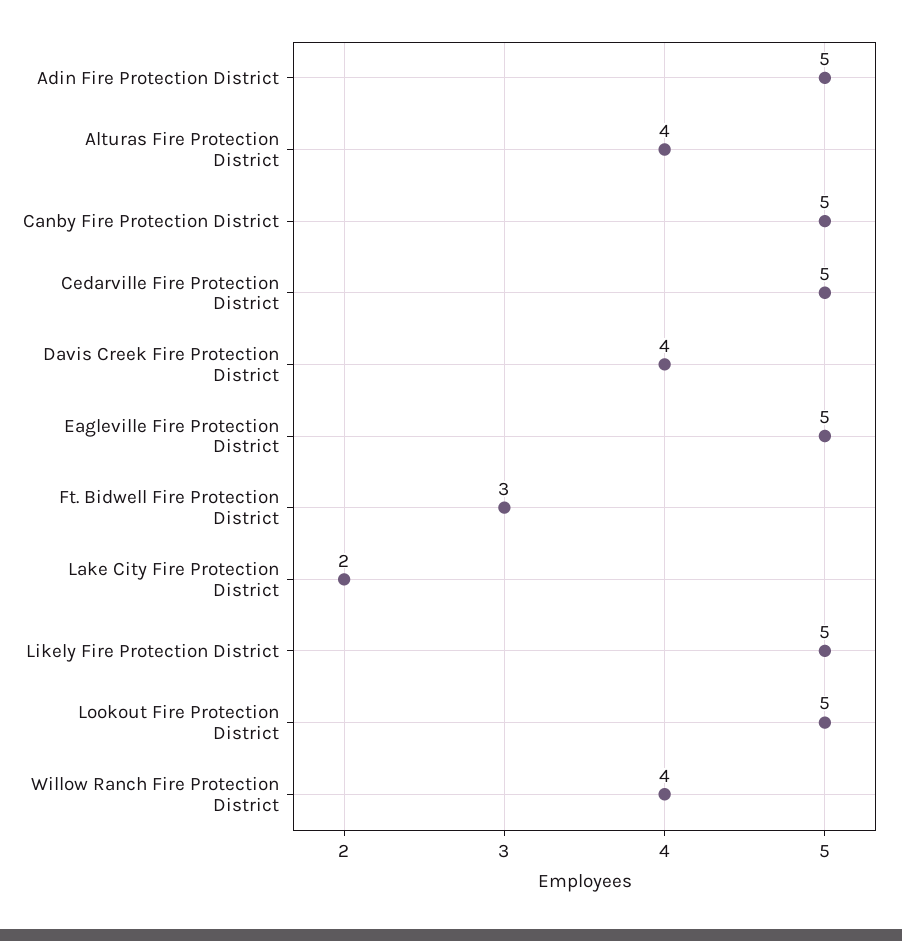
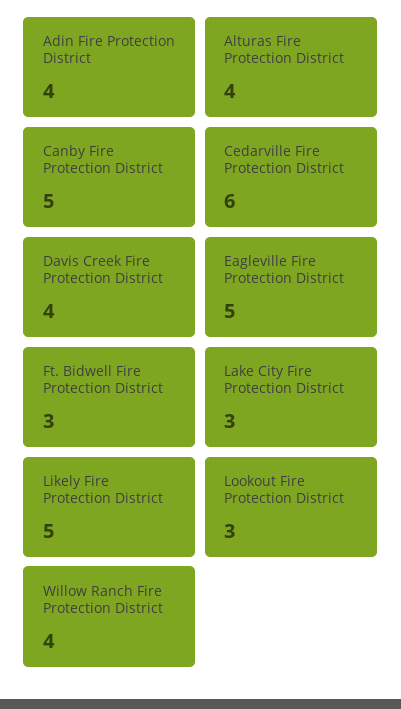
Adin Fire Protection District: 5 -> 4
Cedarville Fire Protection District: 5 -> 6
Lake City Fire Protection District: 2 -> 3
Lookout Fire Protection District: 5 -> 3

